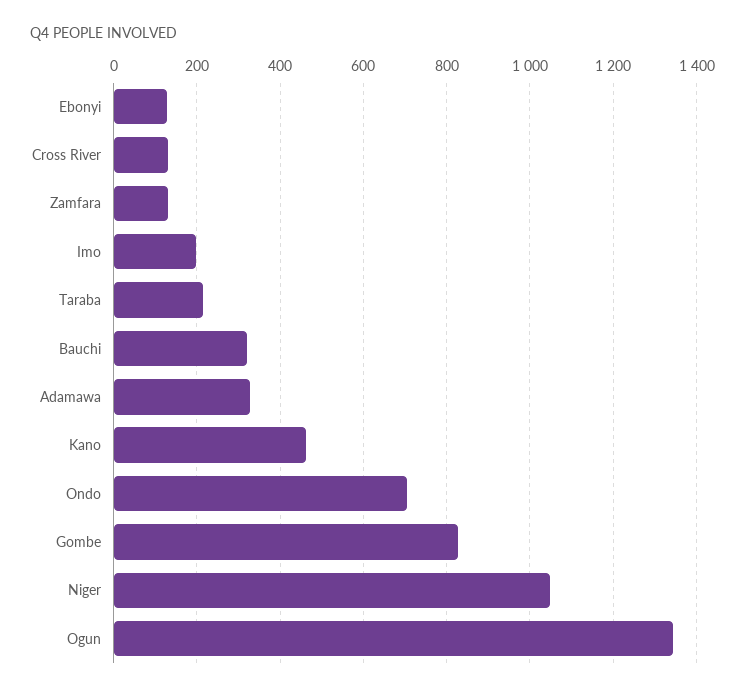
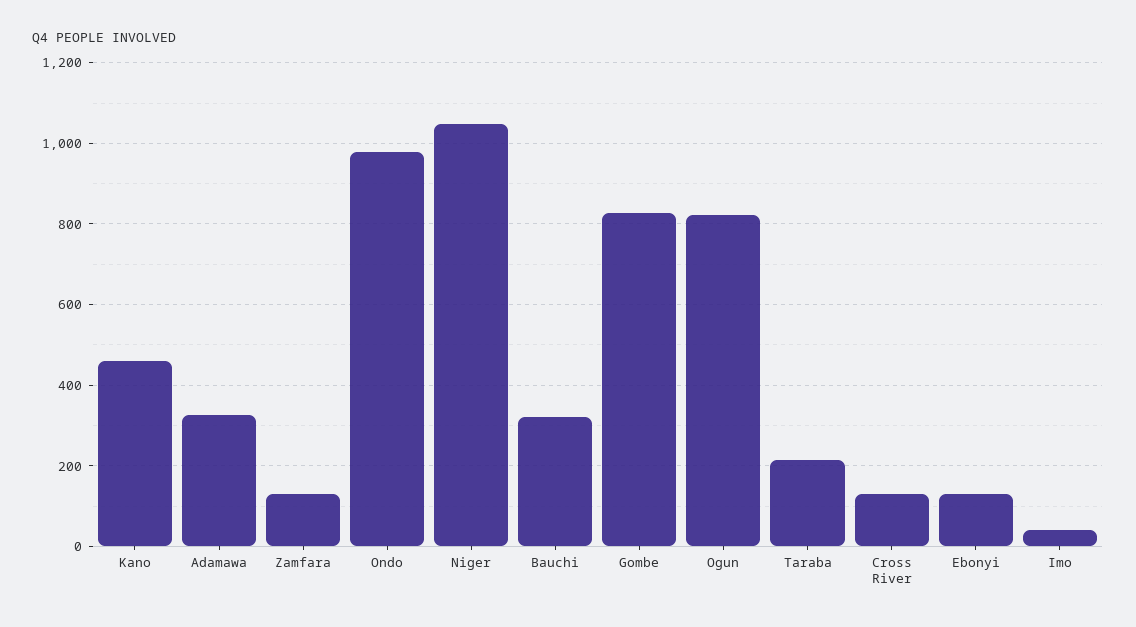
Imo: 200 -> 40
Ondo: 700 -> 980
Ogun: 1340 -> 820

